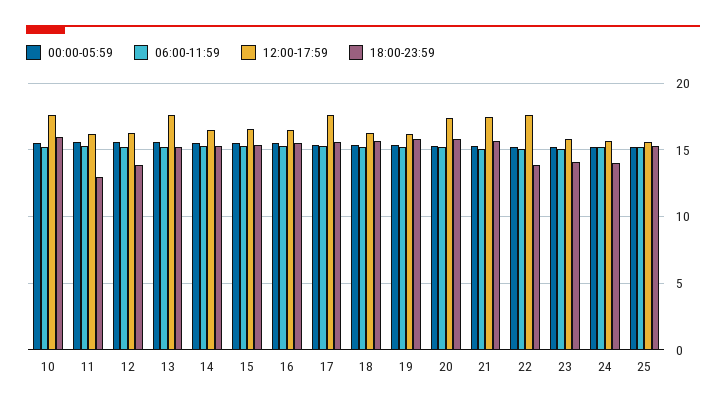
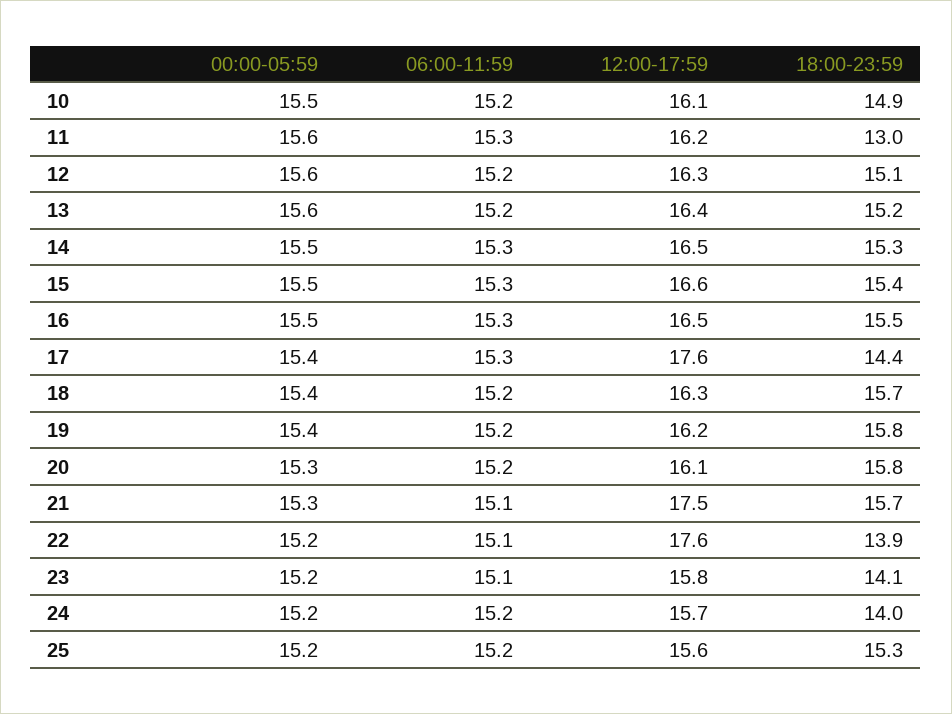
12:00-17:59, 10: 17.5 -> 16.1
18:00-23:59, 10: 16 -> 14.9
18:00-23:59, 12: 14 -> 15.1
12:00-17:59, 13: 17.5 -> 16.4
18:00-23:59, 17: 15.5 -> 14.4
12:00-17:59, 20: 17.5 -> 16.1

